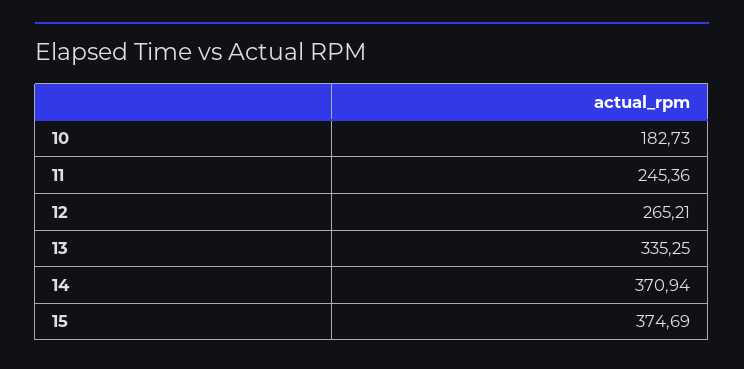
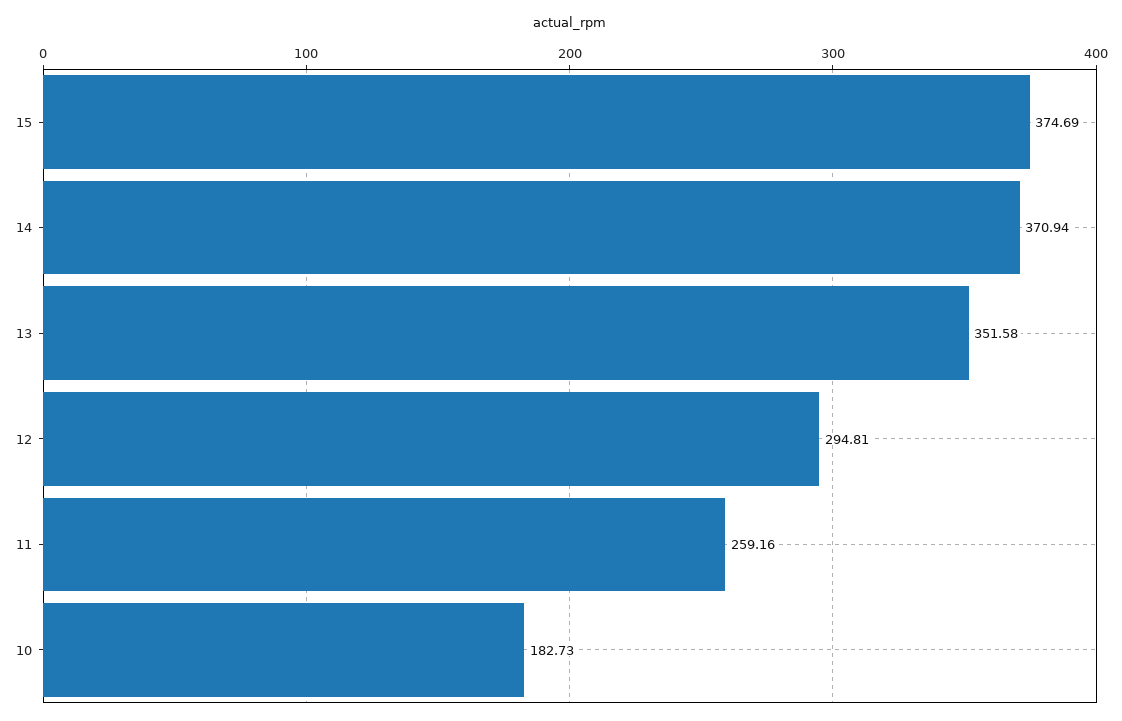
11: 245.36 -> 259.16
12: 265.21 -> 294.81
13: 335.25 -> 351.58

